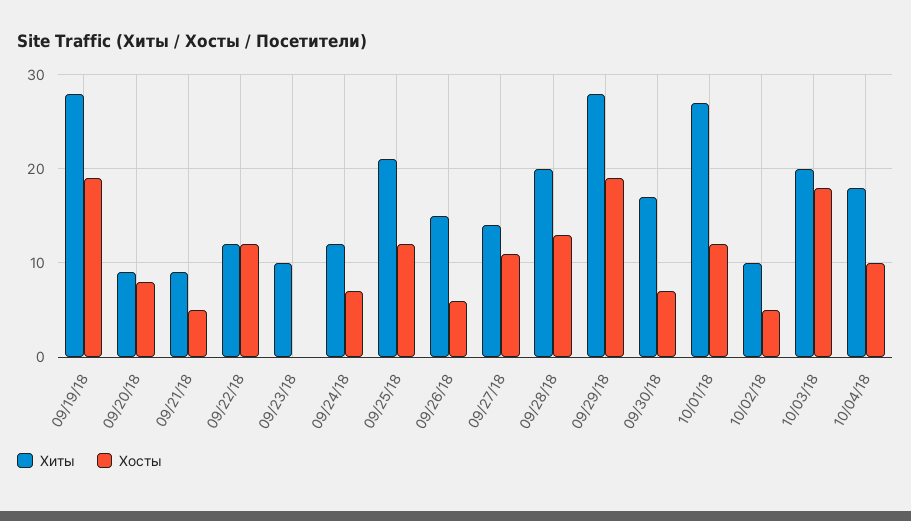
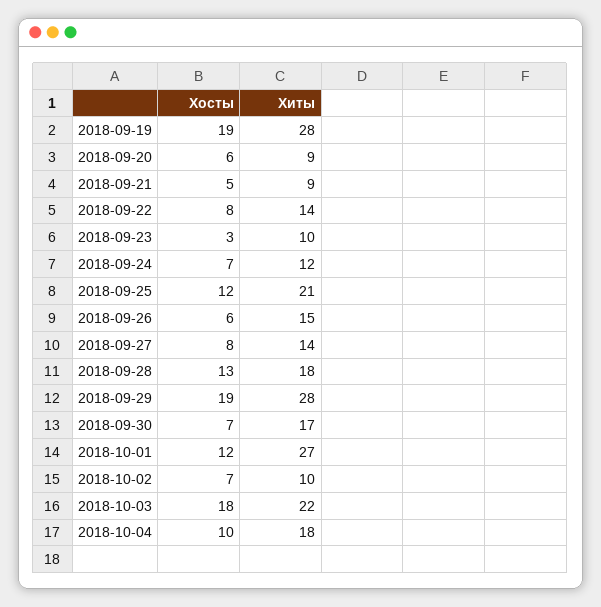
Хосты, 09/20/18: 8 -> 6
Хиты, 09/22/18: 12 -> 14
Хосты, 09/22/18: 12 -> 8
Хосты, 09/23/18: 0 -> 3
Хосты, 09/27/18: 11 -> 8
Хиты, 09/28/18: 20 -> 18
Хосты, 10/02/18: 5 -> 7
Хиты, 10/03/18: 20 -> 22

